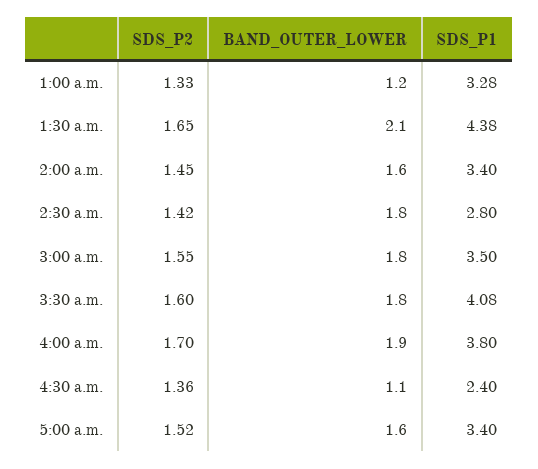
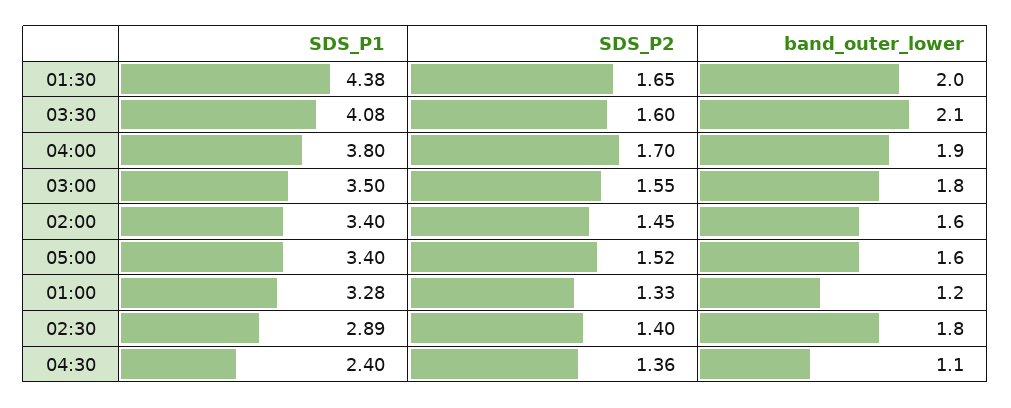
BAND_OUTER_LOWER, 1:30 a.m.: 2.1 -> 2
SDS_P2, 2:30 a.m.: 1.42 -> 1.4
SDS_P1, 2:30 a.m.: 2.8 -> 2.89
BAND_OUTER_LOWER, 3:30 a.m.: 1.8 -> 2.1

